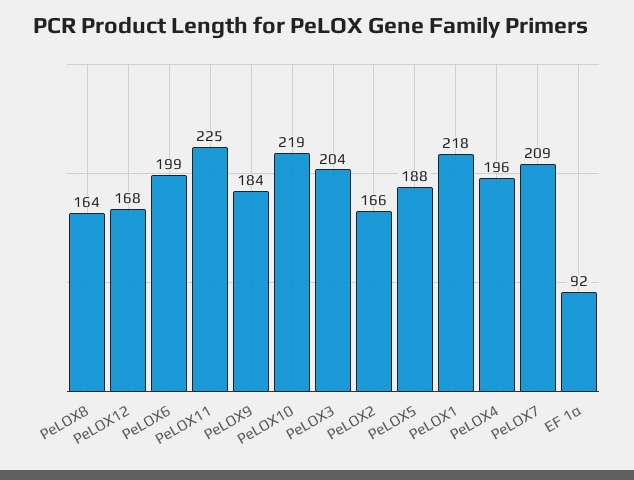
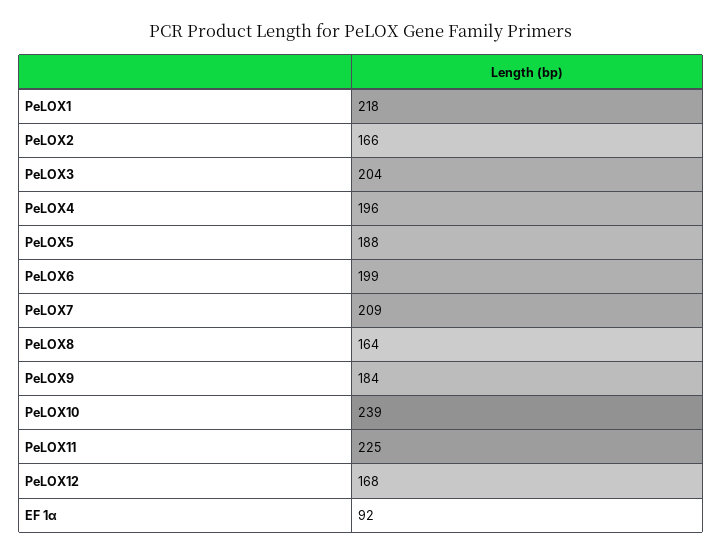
PeLOX10: 219 -> 239

